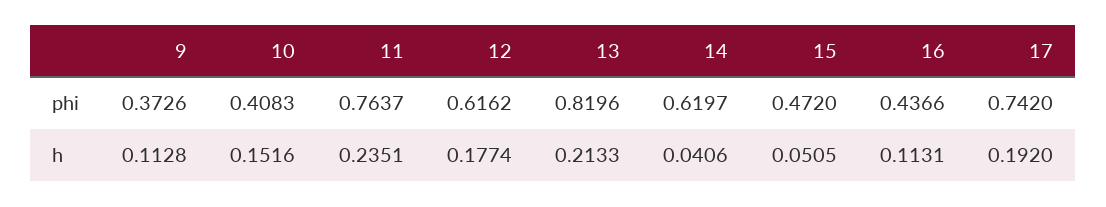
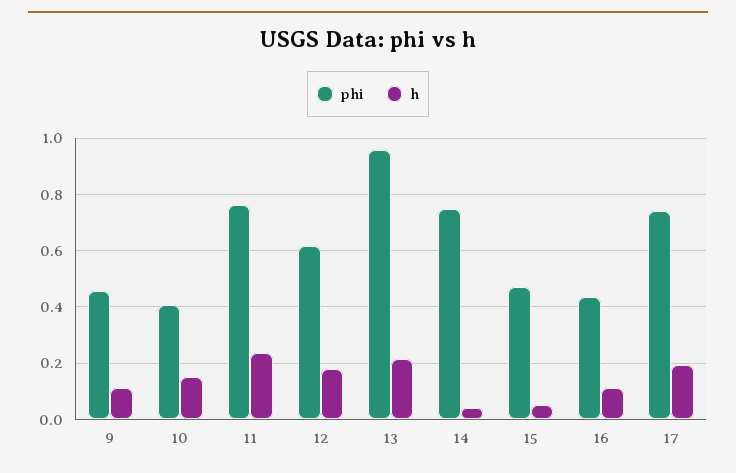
phi, 9: 0.3726 -> 0.45
phi, 13: 0.8196 -> 0.95
phi, 14: 0.6197 -> 0.75

